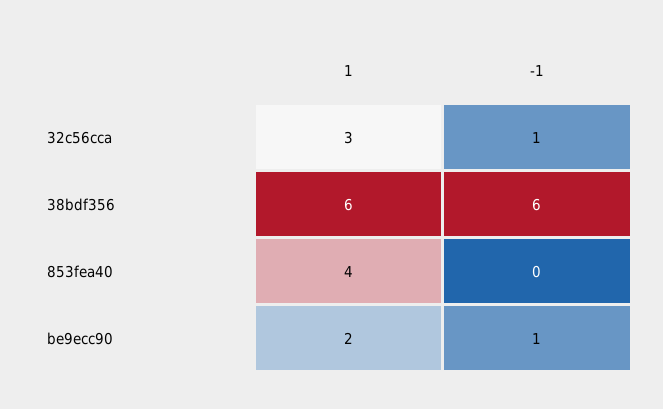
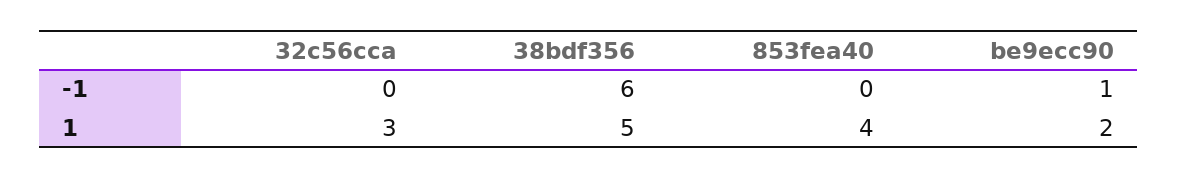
-1, 32c56cca: 1 -> 0
1, 38bdf356: 6 -> 5

